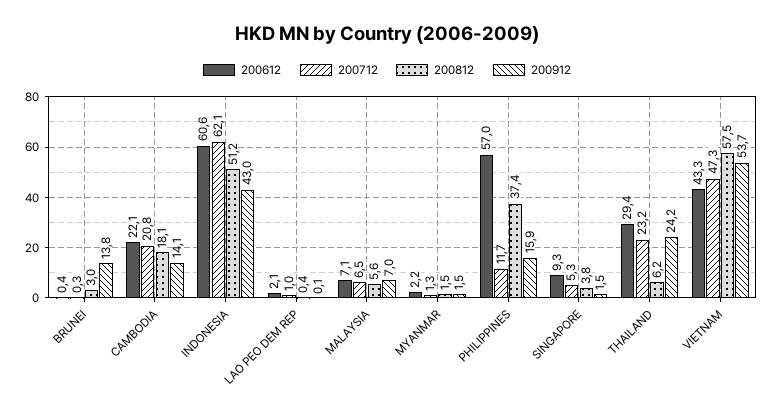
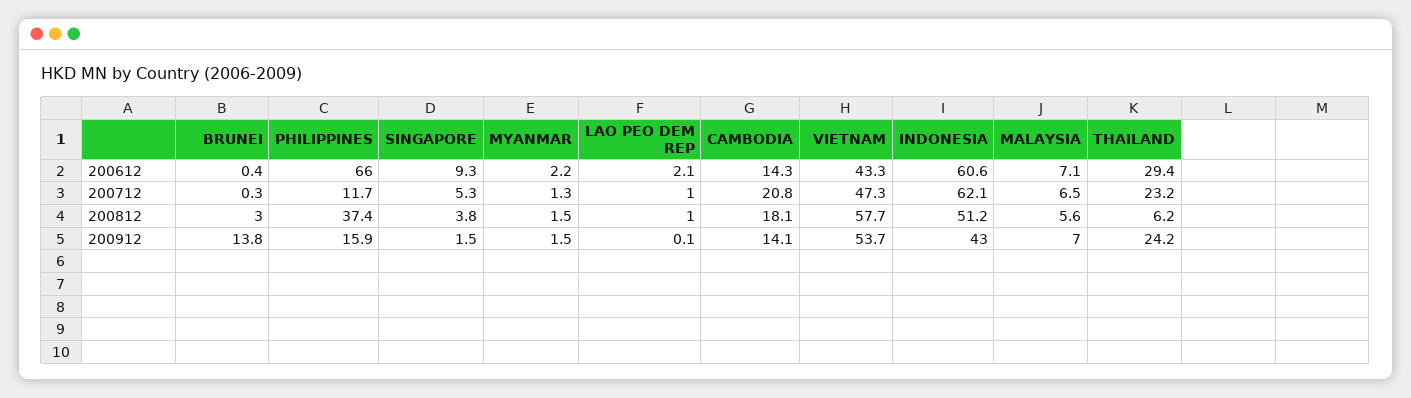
200612, CAMBODIA: 22.1 -> 14.3
200812, LAO PEO DEM REP: 0.4 -> 1
200612, PHILIPPINES: 57 -> 66
200812, VIETNAM: 57.5 -> 57.7

